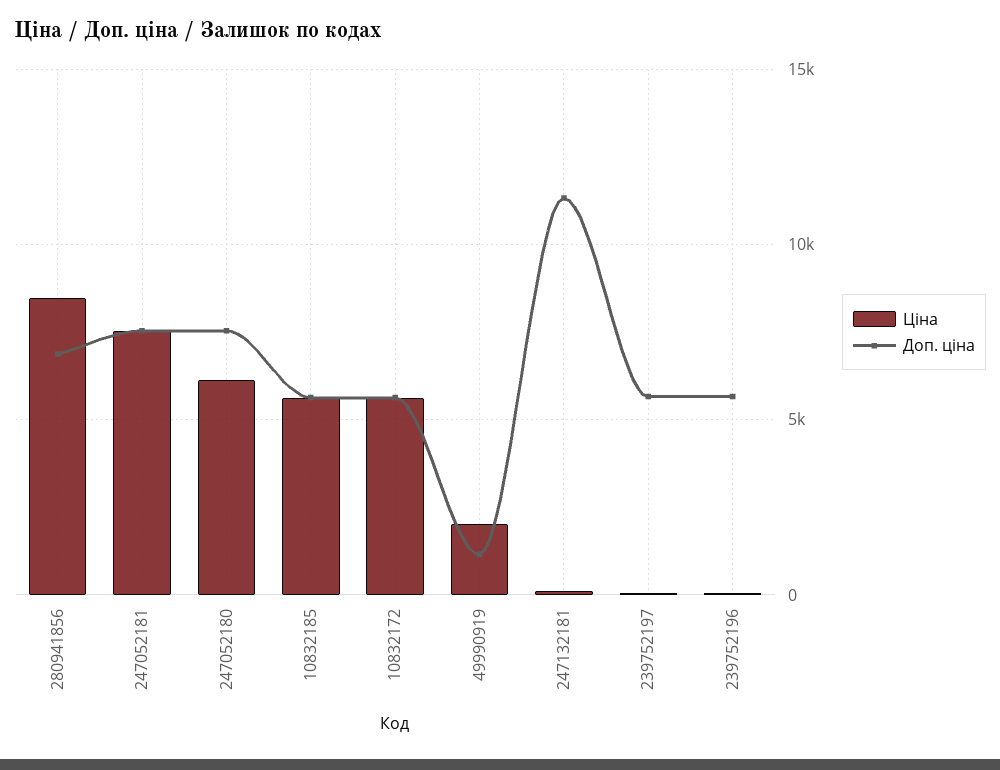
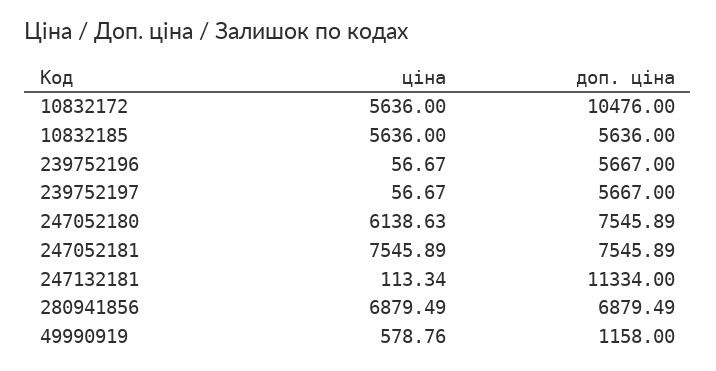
Ціна, 280941856: 8500 -> 6879.49
Доп. ціна, 10832172: 5500 -> 10476
Ціна, 49990919: 2000 -> 578.76

